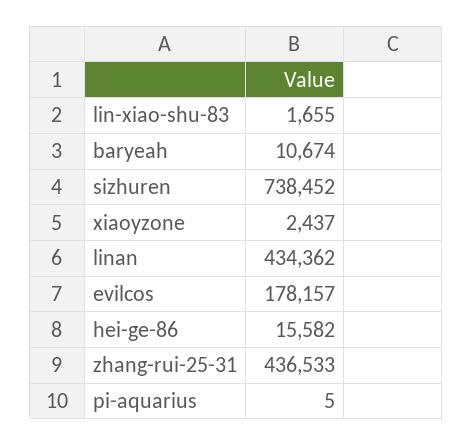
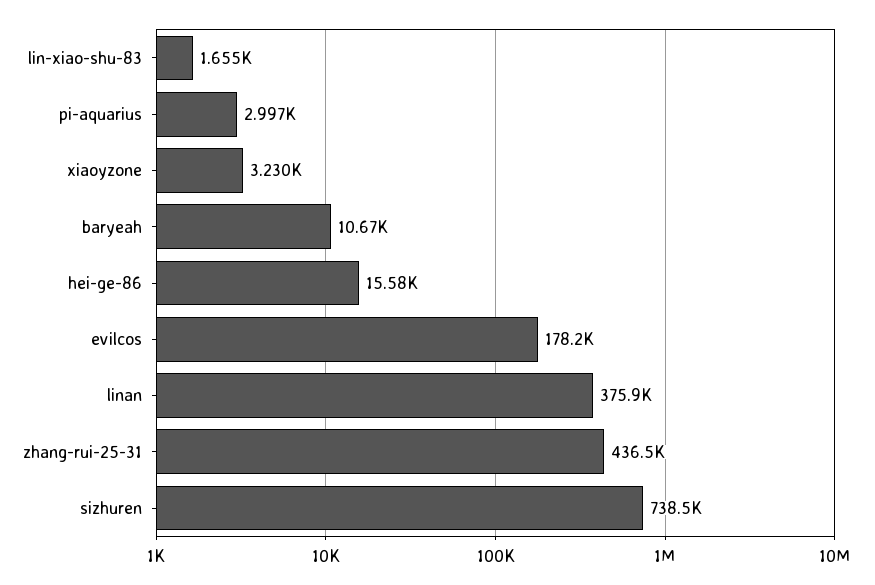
xiaoyzone: 2437 -> 3230
linan: 434362 -> 375900
pi-aquarius: 5 -> 2997

